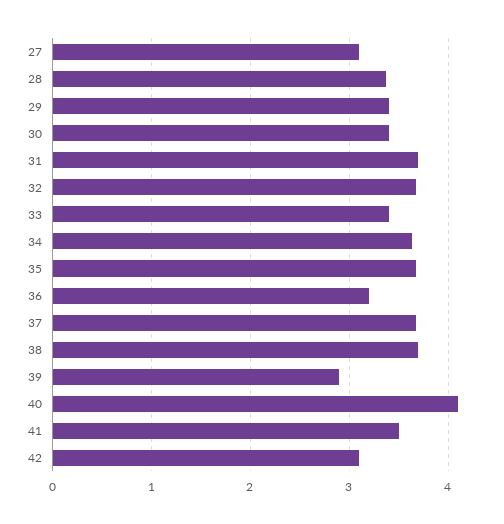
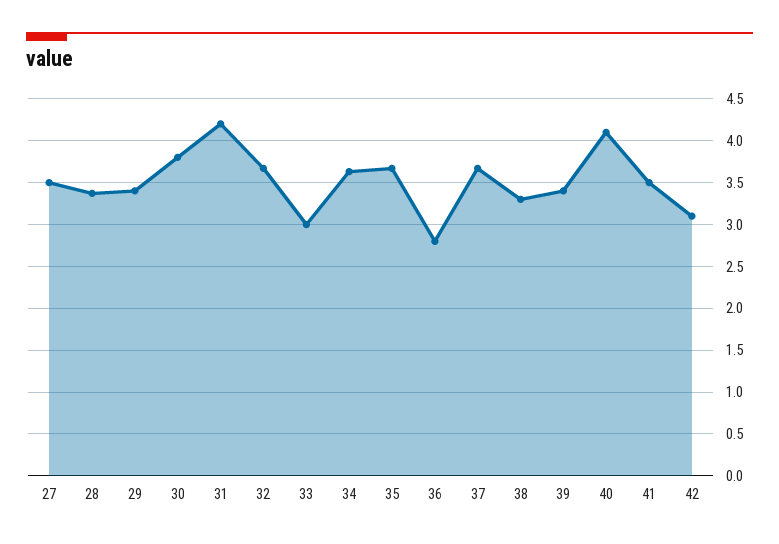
27: 3.1 -> 3.5
30: 3.4 -> 3.8
31: 3.7 -> 4.2
33: 3.4 -> 3
36: 3.2 -> 2.8
38: 3.7 -> 3.3
39: 2.9 -> 3.4

